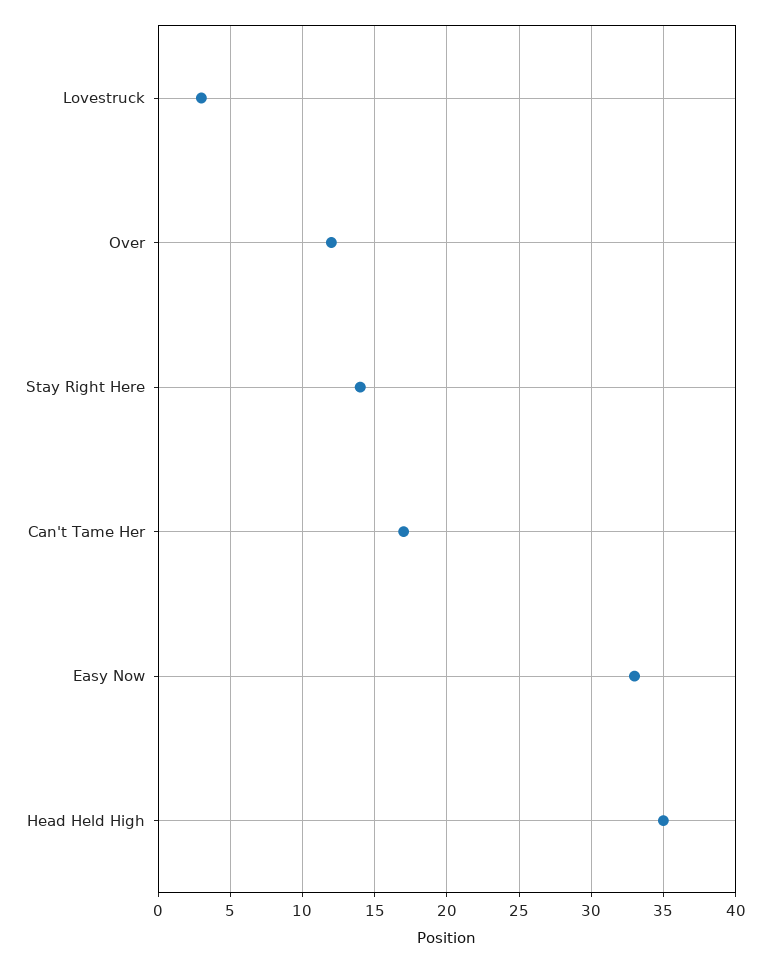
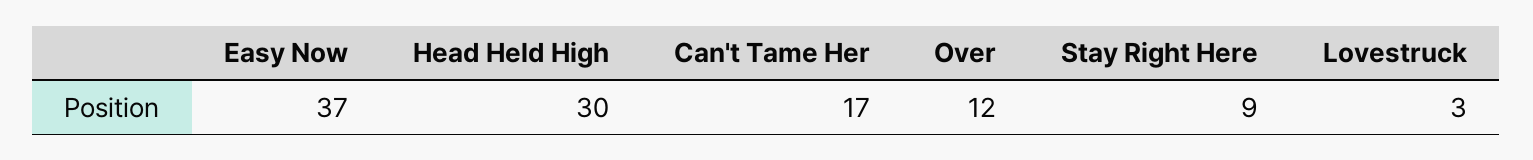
Stay Right Here: 14 -> 9
Easy Now: 33 -> 37
Head Held High: 35 -> 30

